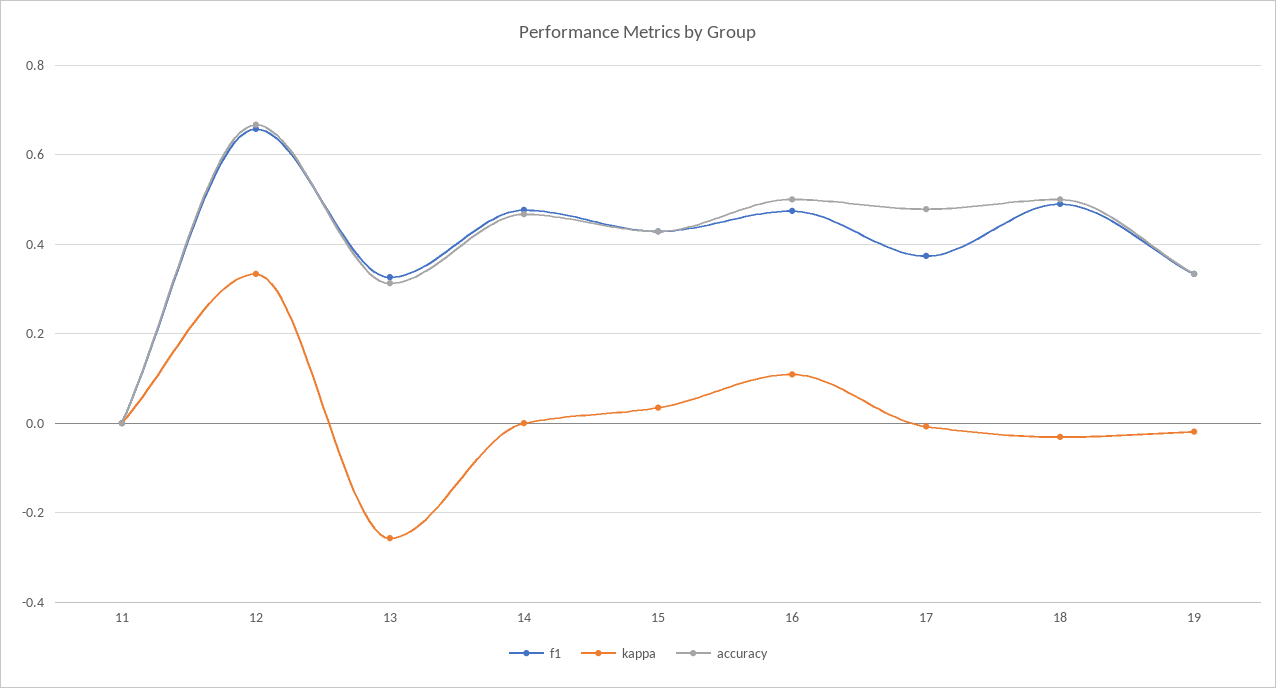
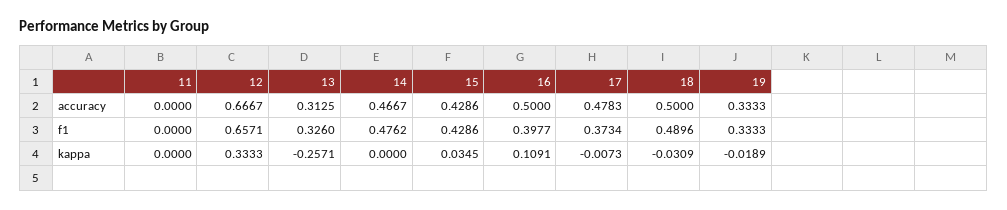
f1, 16: 0.48 -> 0.3977

